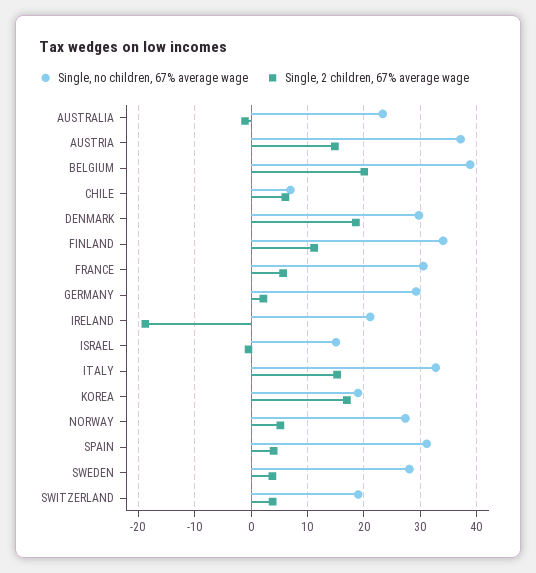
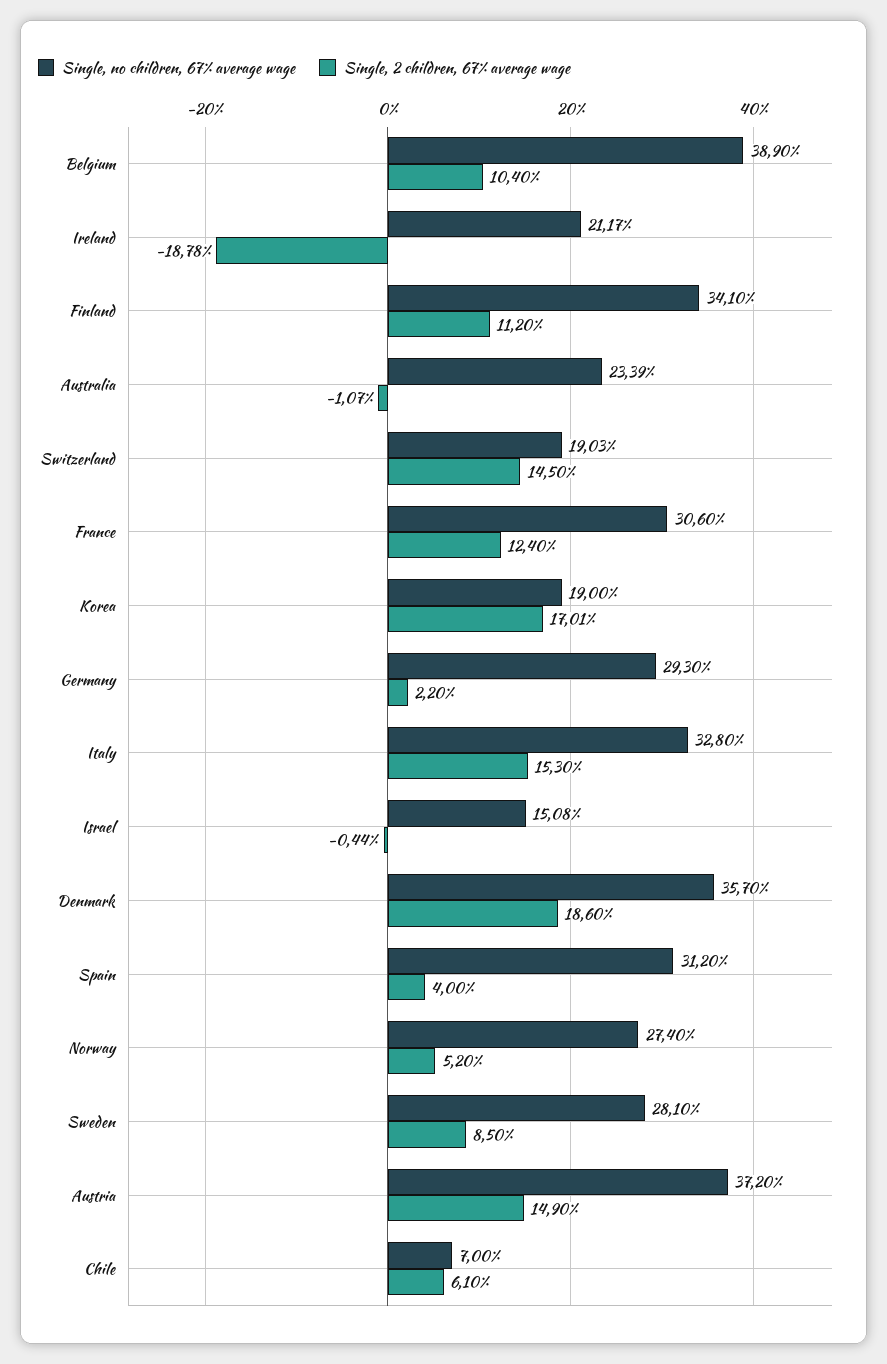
Single, 2 children, 67% average wage, BELGIUM: 20 -> 10.4
Single, no children, 67% average wage, DENMARK: 30 -> 35.7
Single, 2 children, 67% average wage, FRANCE: 6 -> 12.4
Single, 2 children, 67% average wage, SWEDEN: 4 -> 8.5
Single, 2 children, 67% average wage, SWITZERLAND: 4 -> 14.5

